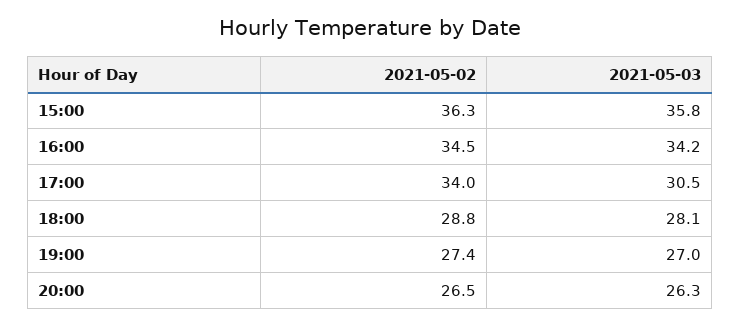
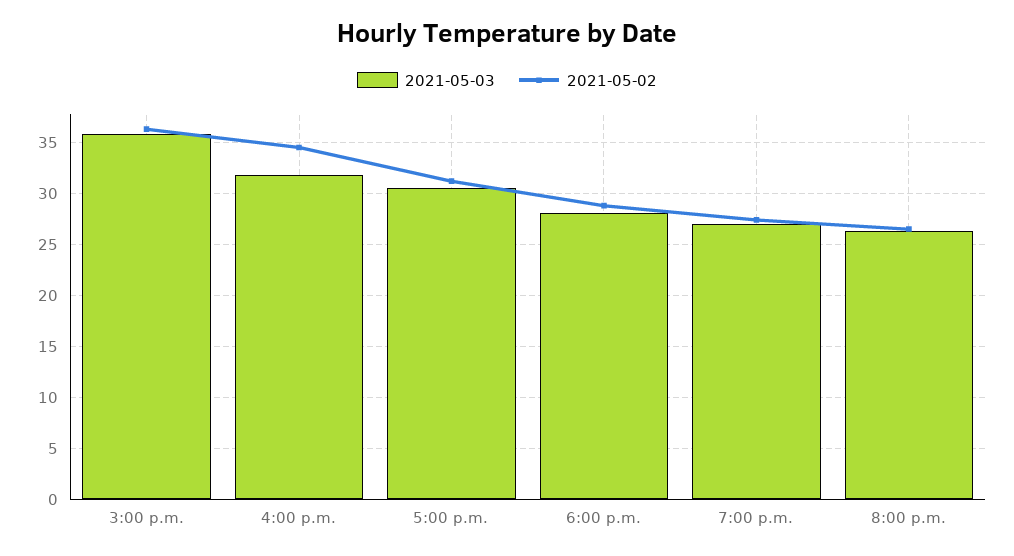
2021-05-03, 16:00: 34.2 -> 32
2021-05-02, 17:00: 34 -> 31

